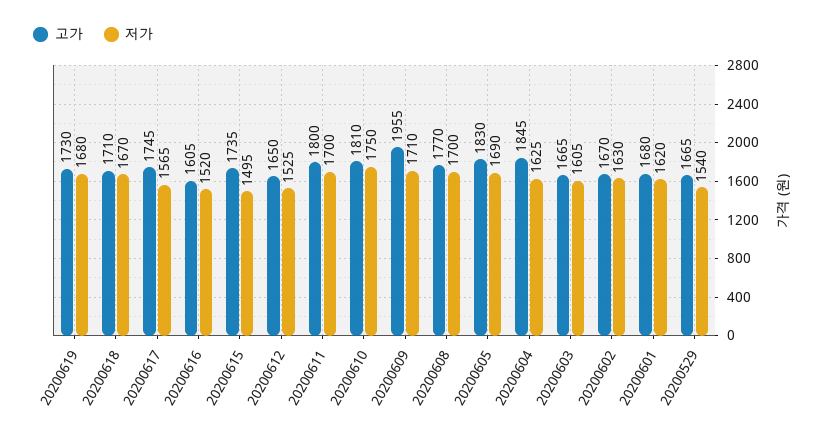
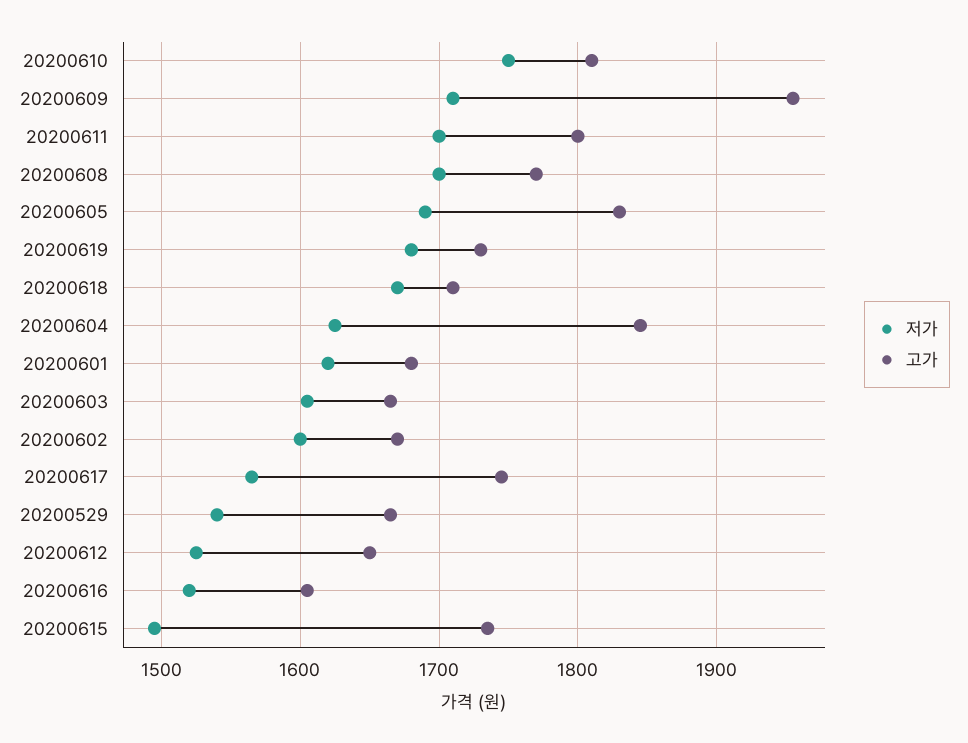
저가, 20200602: 1630 -> 1600

